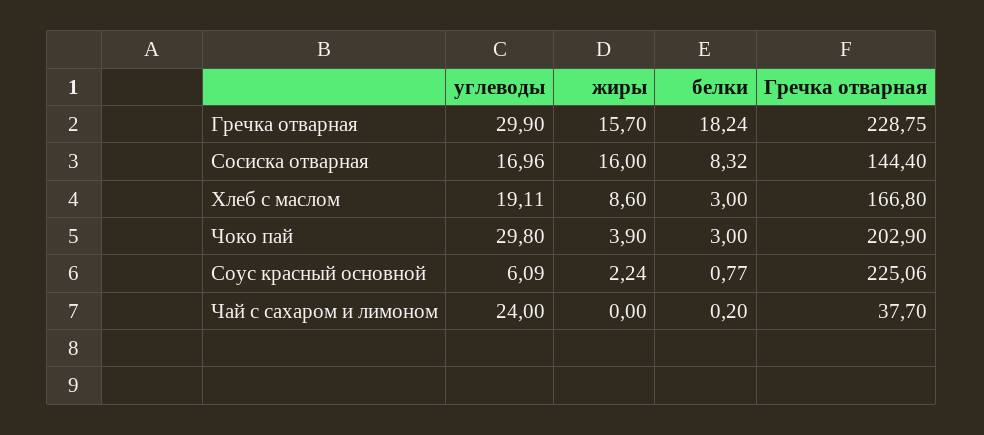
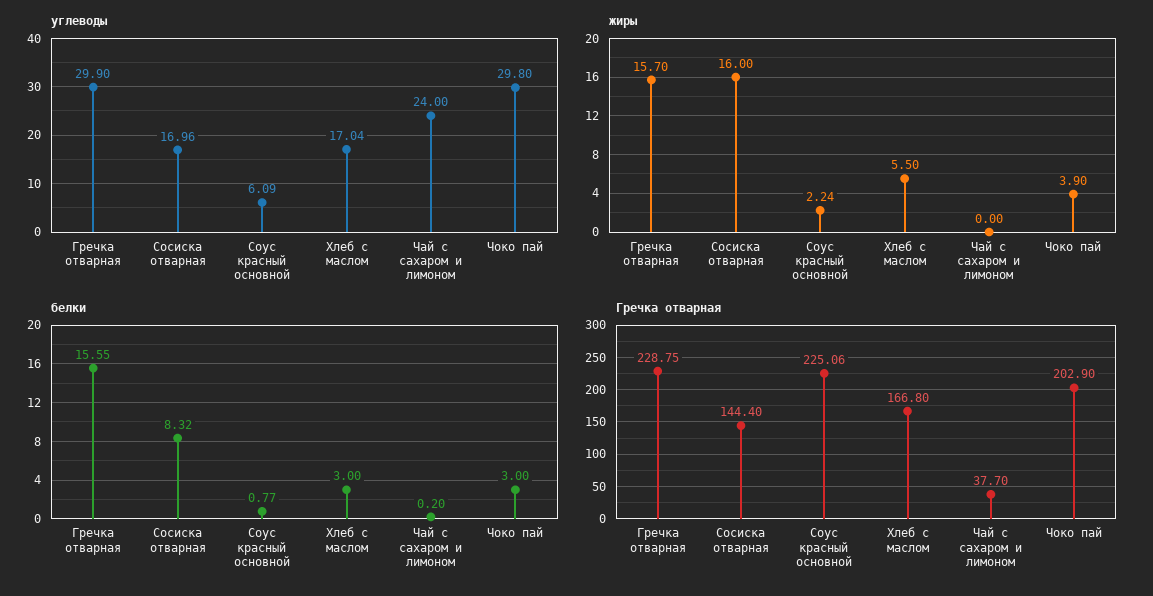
белки, Гречка отварная: 18.24 -> 15.55
углеводы, Хлеб с маслом: 19.11 -> 17.04
жиры, Хлеб с маслом: 8.6 -> 5.5

